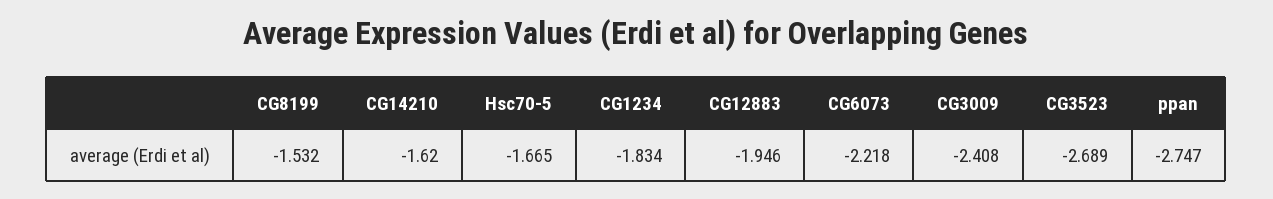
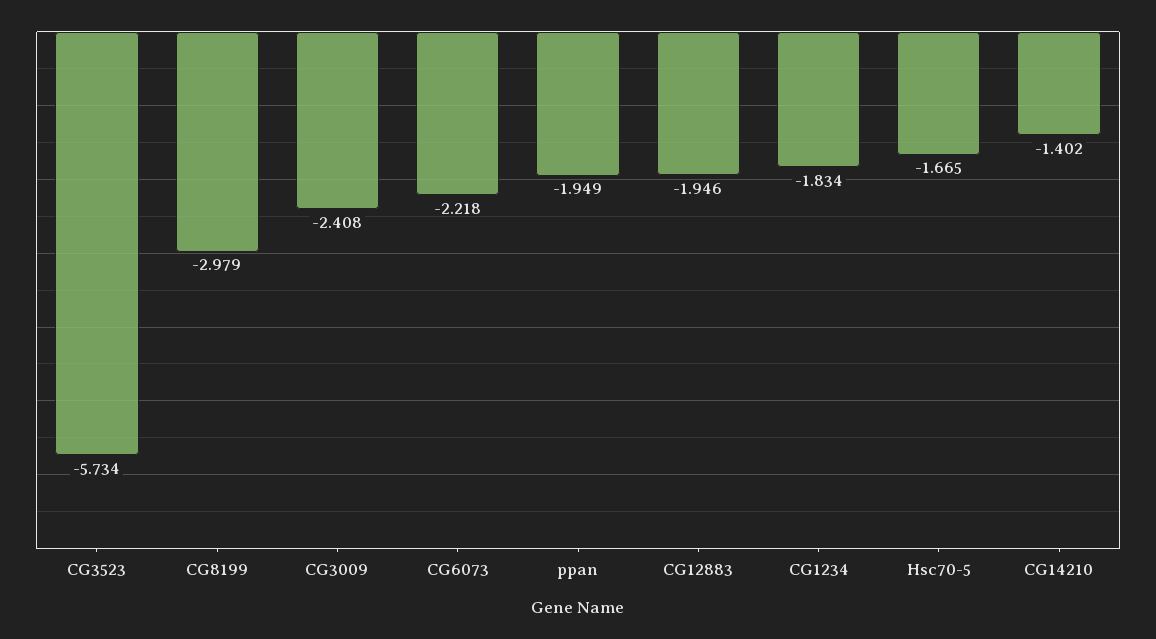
CG8199: -1.532 -> -2.979
CG14210: -1.62 -> -1.402
CG3523: -2.689 -> -5.734
ppan: -2.747 -> -1.949

